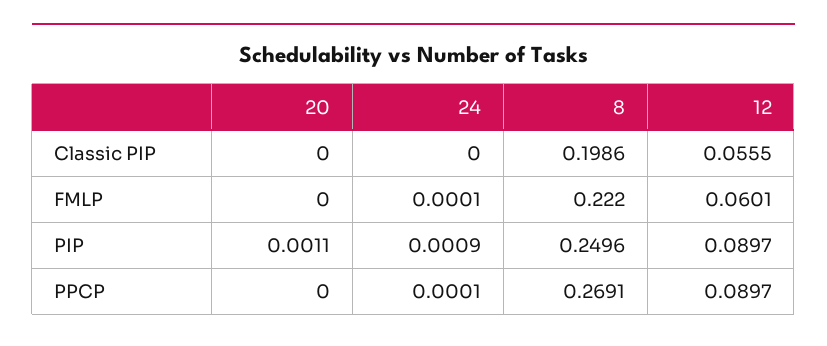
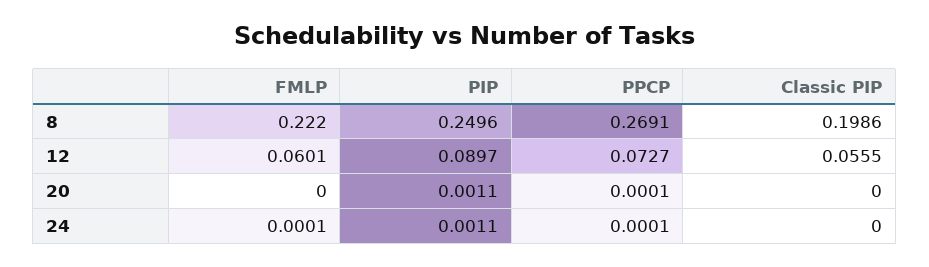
24, PIP: 0.0009 -> 0.0011
20, PPCP: 0 -> 0.0001
12, PPCP: 0.0897 -> 0.0727

